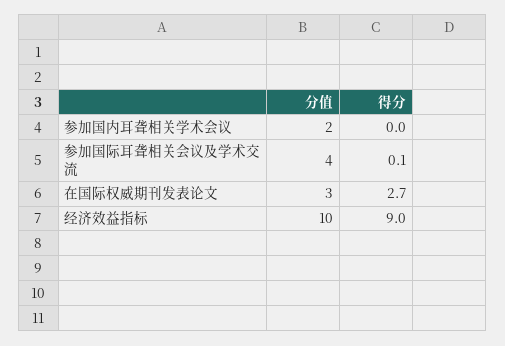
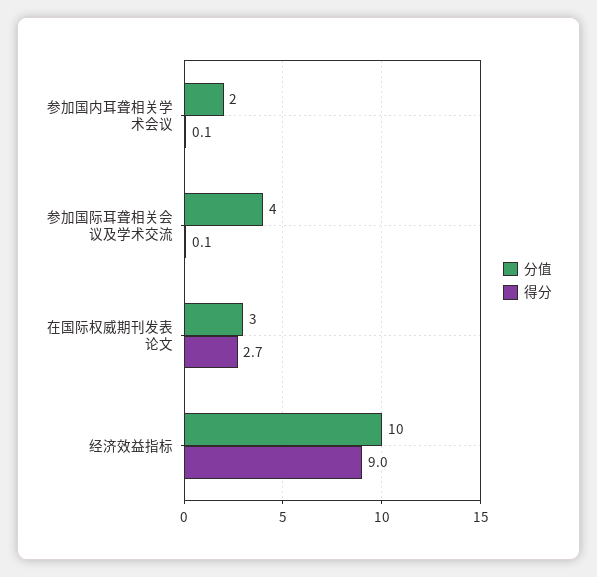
得分, 参加国内耳聋相关学术会议: 0 -> 0.1

